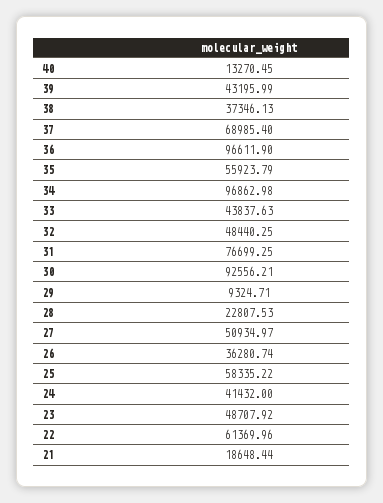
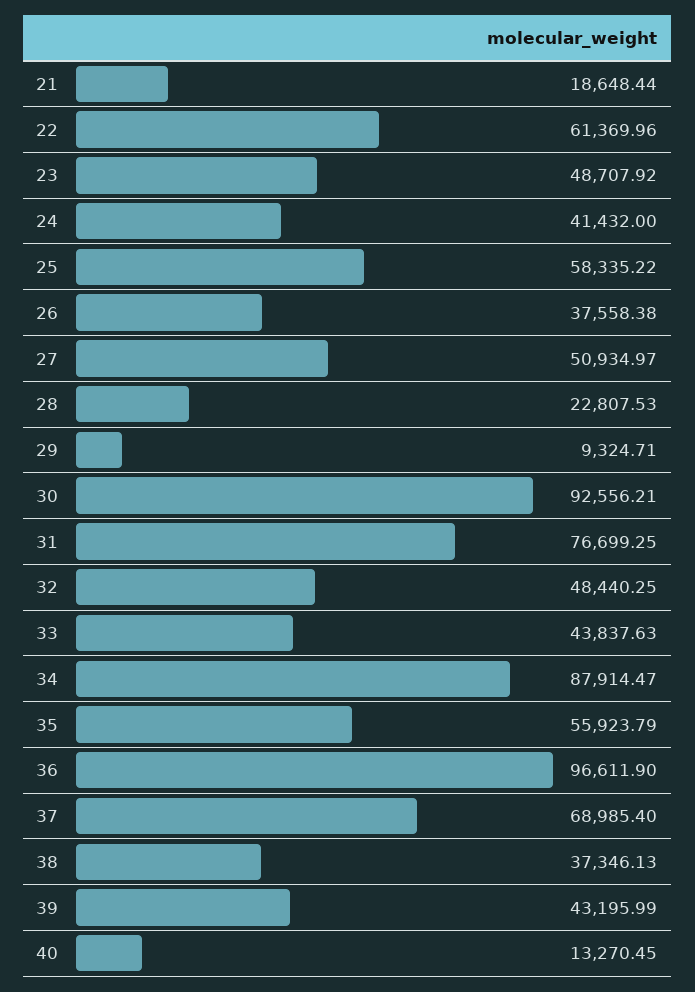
34: 96862.98 -> 87914.47
26: 36280.74 -> 37558.38

